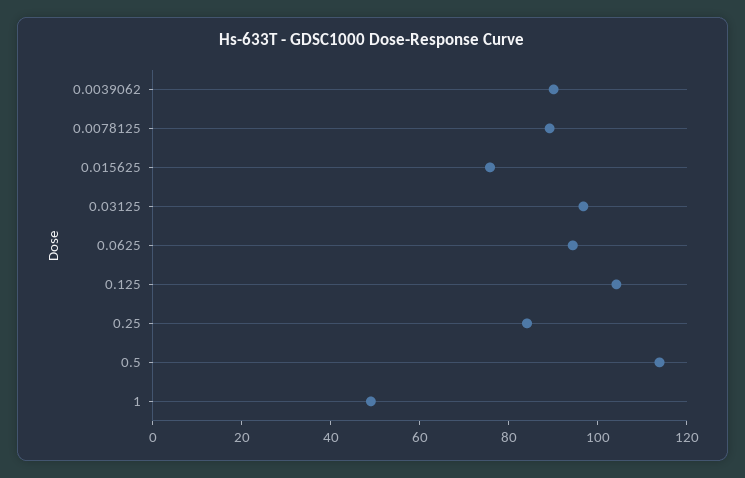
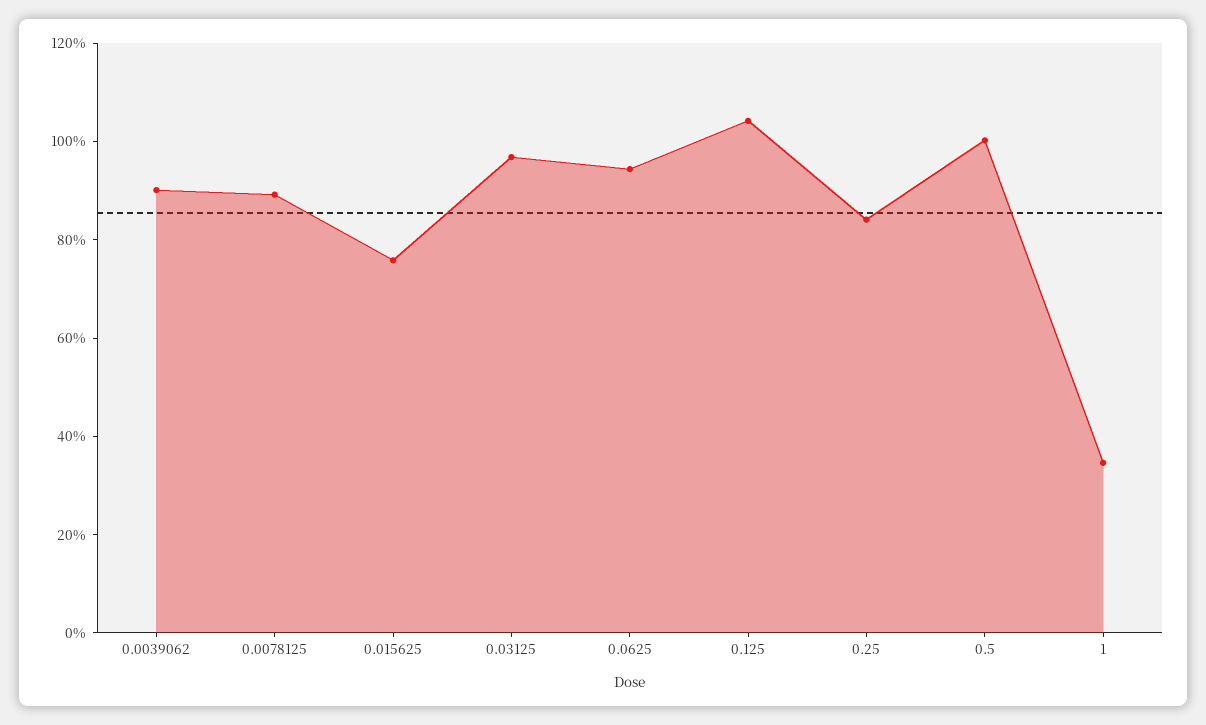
0.5: 115 -> 100
1: 50 -> 35

